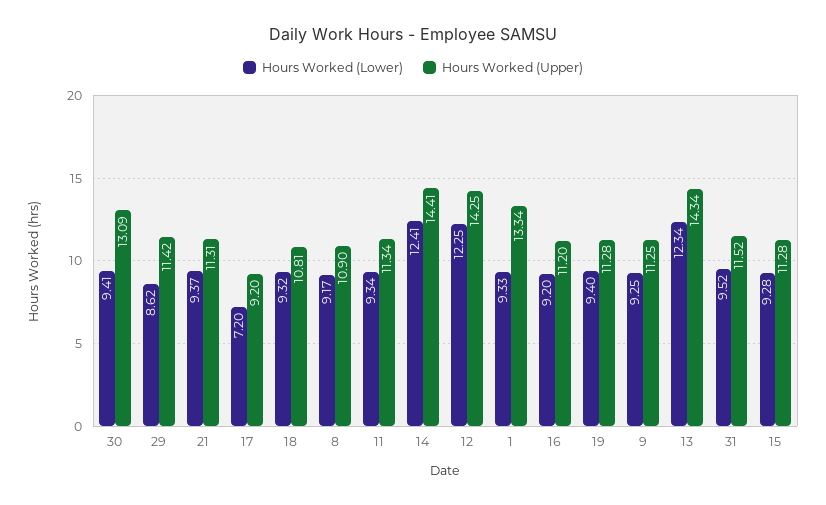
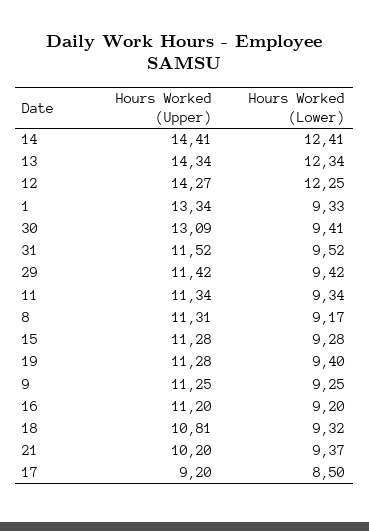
Hours Worked (Lower), 29: 8.62 -> 9.42
Hours Worked (Upper), 21: 11.31 -> 10.2
Hours Worked (Lower), 17: 7.2 -> 8.5
Hours Worked (Upper), 8: 10.9 -> 11.31
Hours Worked (Upper), 12: 14.25 -> 14.27

